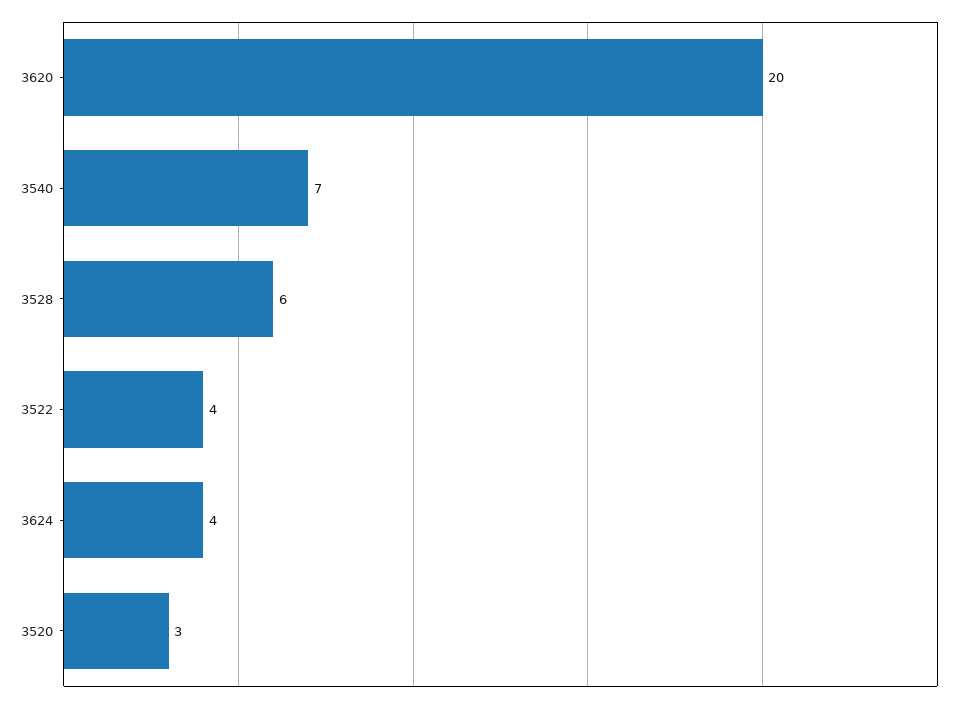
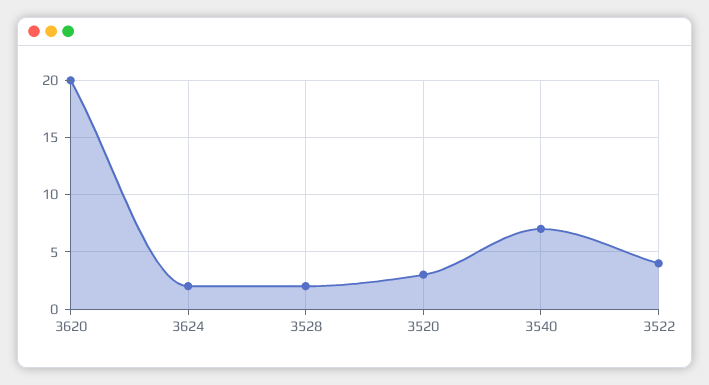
3528: 6 -> 2
3624: 4 -> 2

